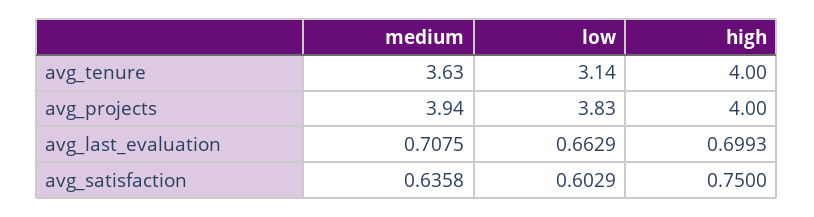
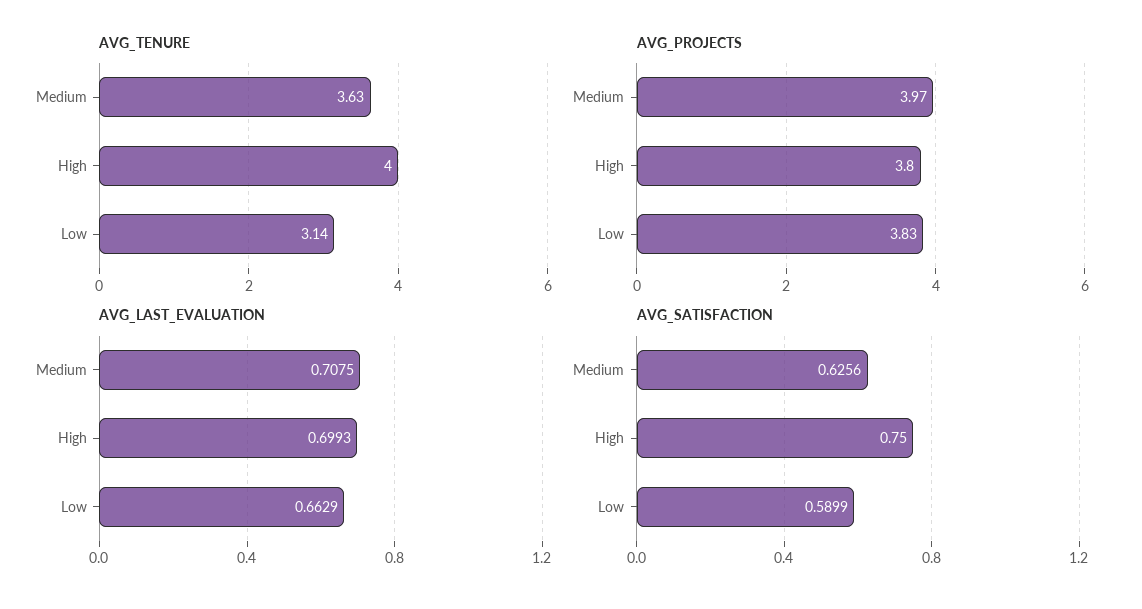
avg_projects, medium: 3.94 -> 3.97
avg_projects, high: 4 -> 3.8
avg_satisfaction, medium: 0.6358 -> 0.6256
avg_satisfaction, low: 0.6029 -> 0.5899

